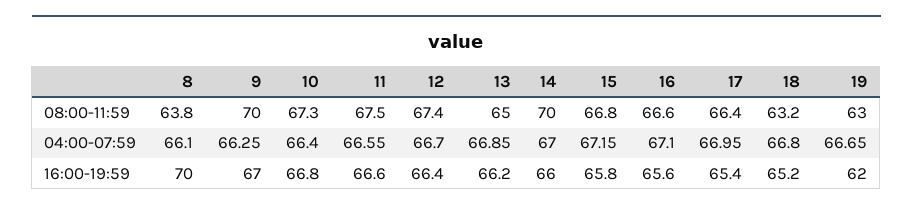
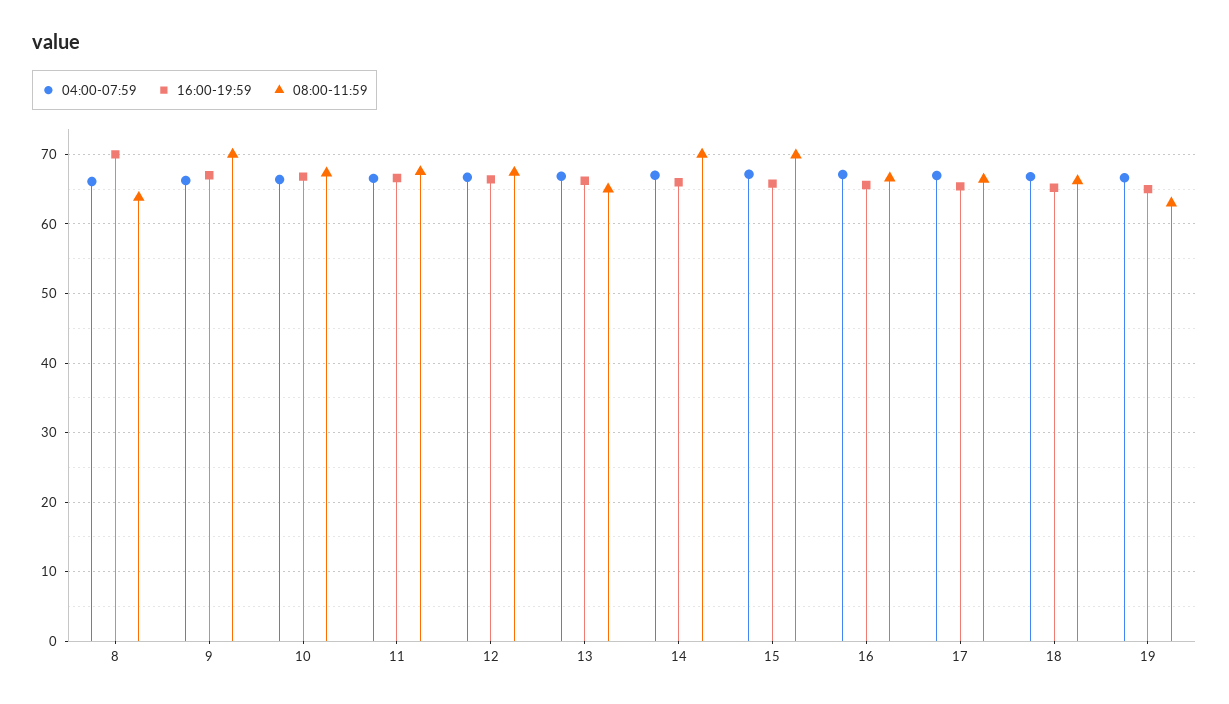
08:00-11:59, 15: 66.8 -> 70
08:00-11:59, 18: 63.2 -> 66
16:00-19:59, 19: 62 -> 65

